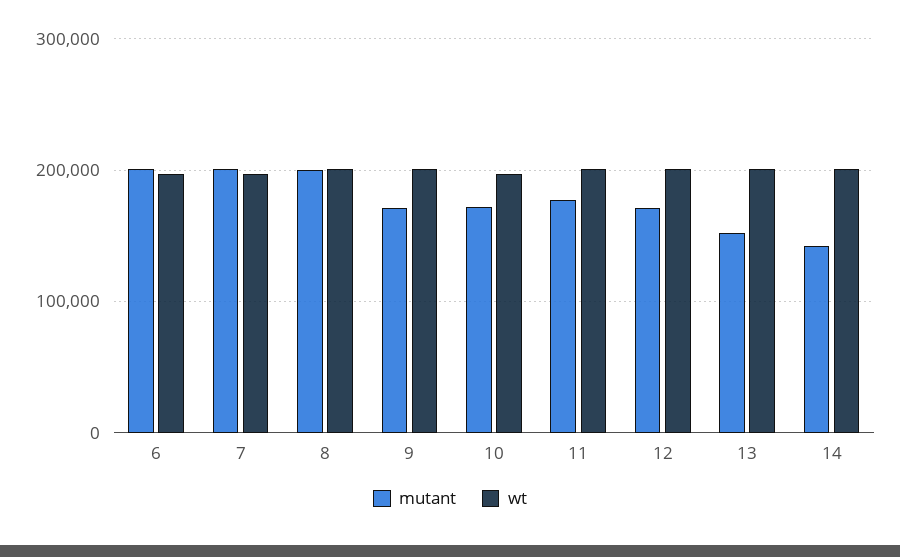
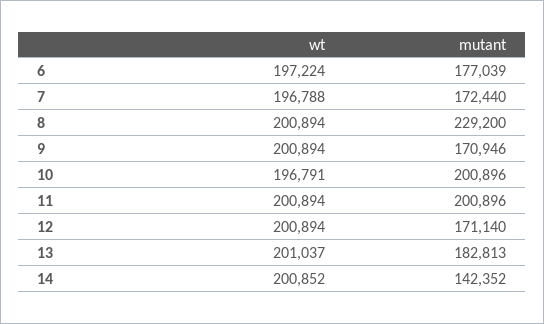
mutant, 6: 200000 -> 177039
mutant, 7: 200000 -> 172440
mutant, 8: 200000 -> 229200
mutant, 10: 170000 -> 200896
mutant, 11: 180000 -> 200896
mutant, 13: 150000 -> 182813

